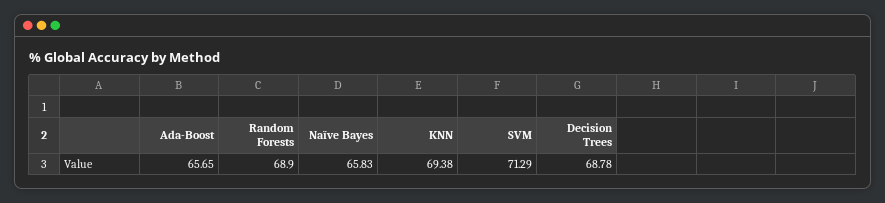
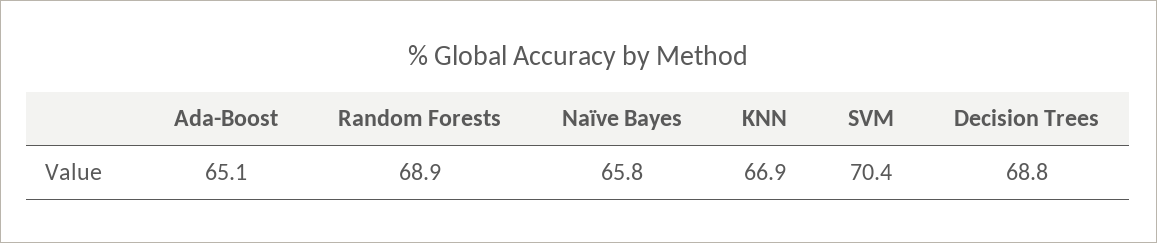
Ada-Boost: 65.65 -> 65.1
KNN: 69.38 -> 66.9
SVM: 71.29 -> 70.4

